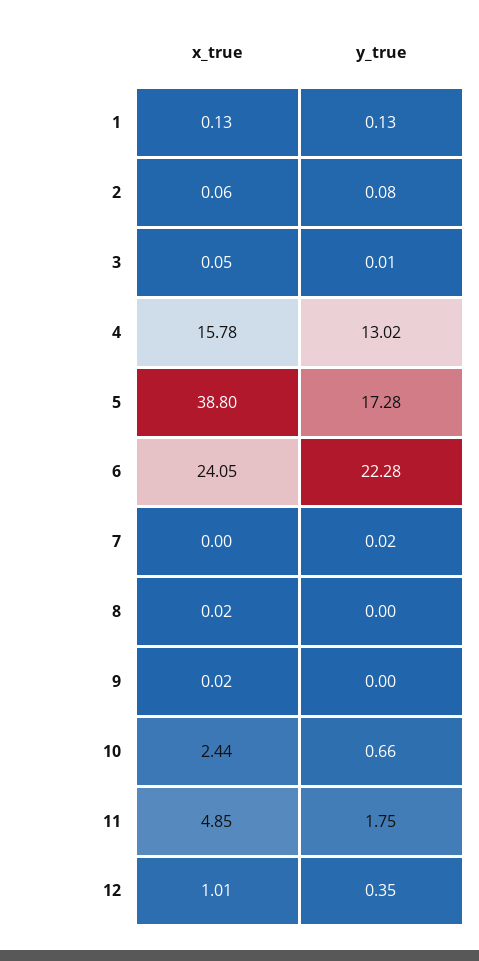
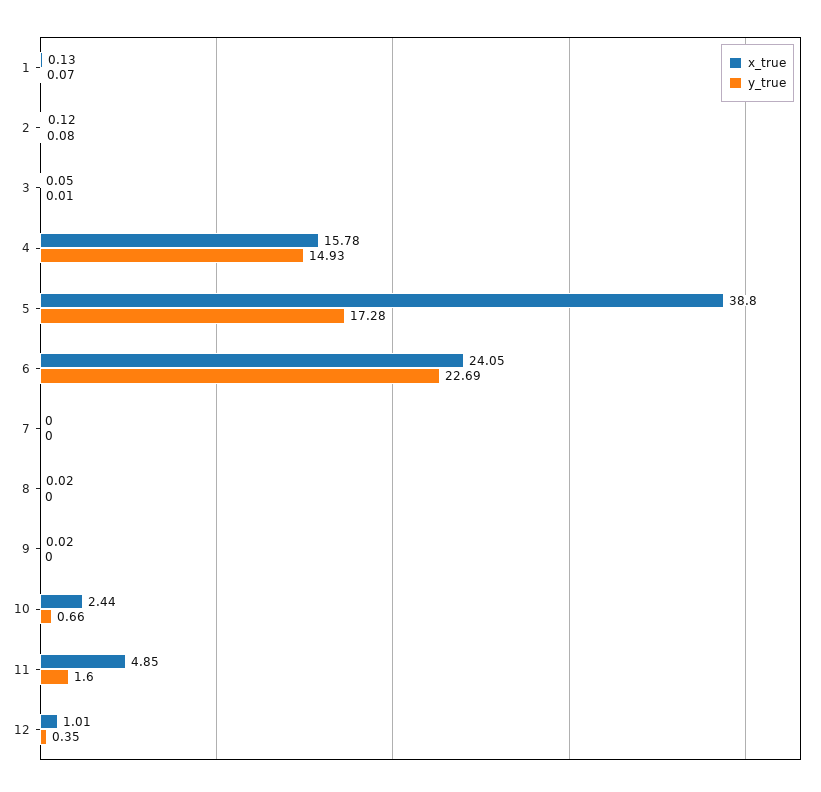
y_true, 1: 0.13 -> 0.07
x_true, 2: 0.06 -> 0.12
y_true, 4: 13.02 -> 14.93
y_true, 6: 22.28 -> 22.69
y_true, 7: 0.02 -> 0
y_true, 11: 1.75 -> 1.6

